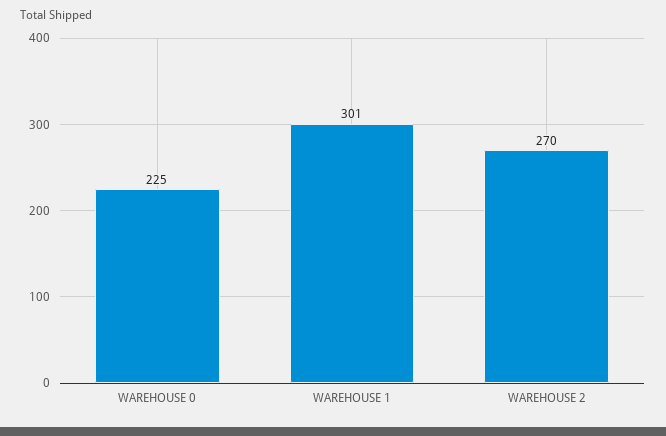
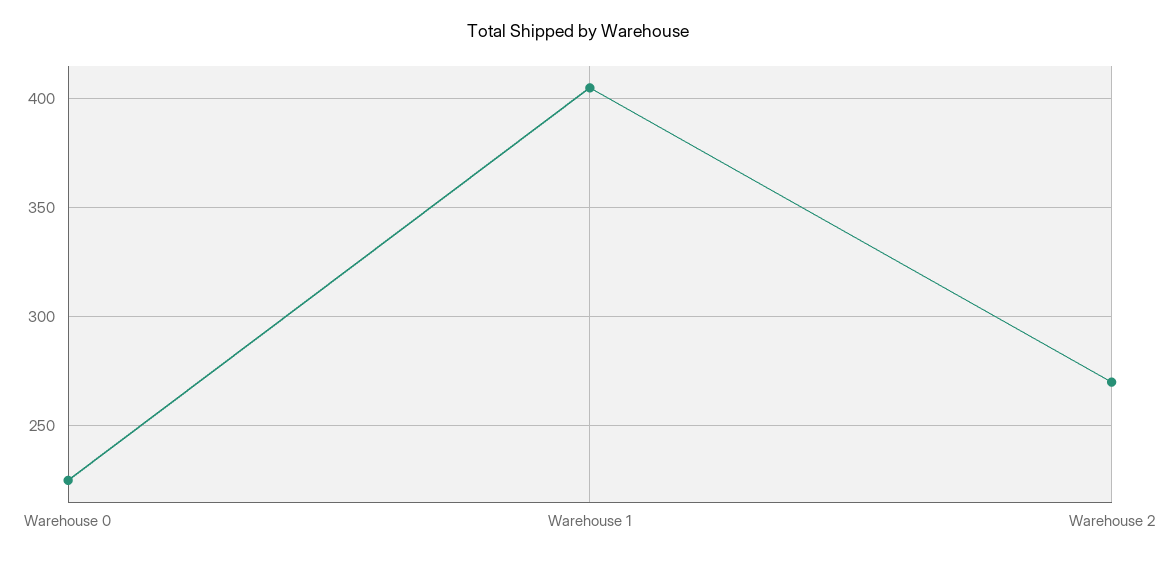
WAREHOUSE 1: 301 -> 405

